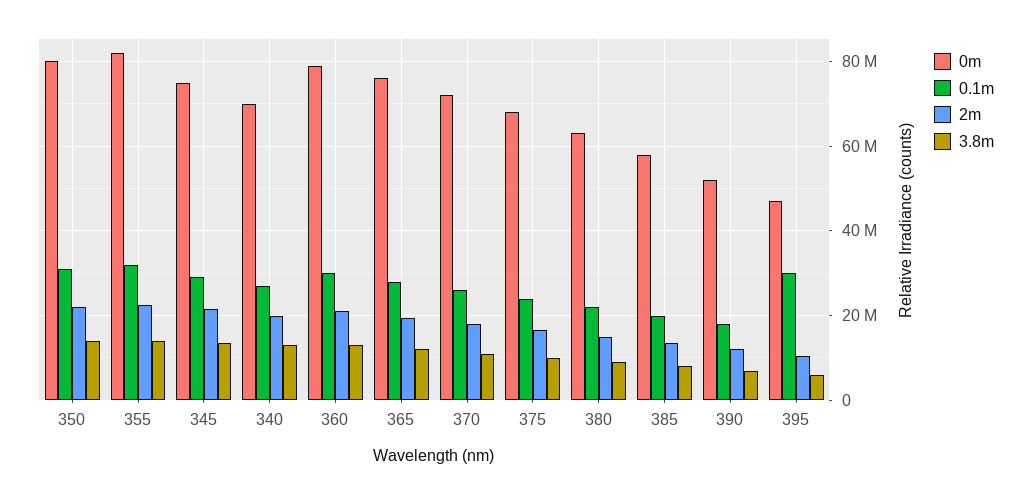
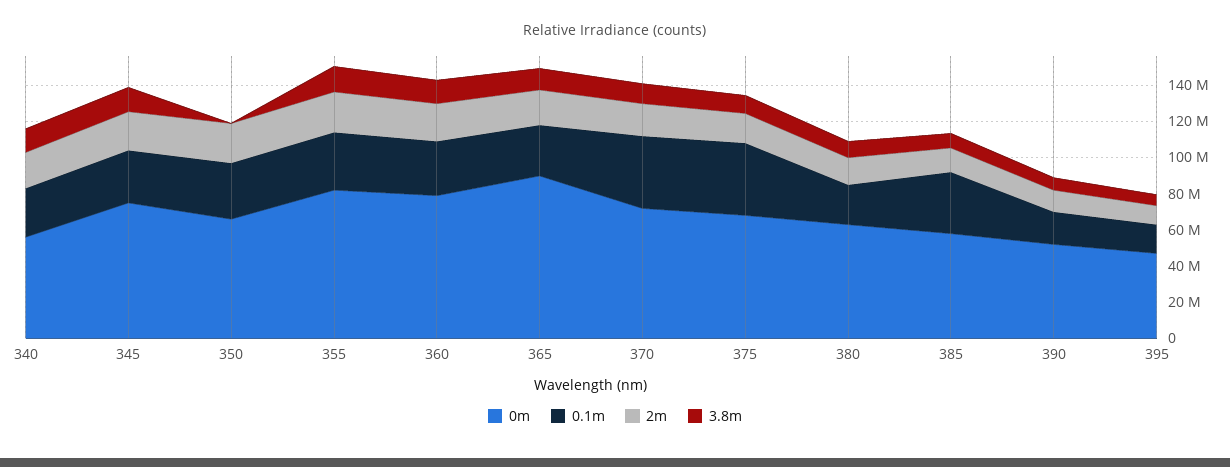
0m, 350: 80000000 -> 65000000
3.8m, 350: 14000000 -> 0
0m, 340: 70000000 -> 55000000
0m, 365: 76000000 -> 90000000
0.1m, 370: 26000000 -> 40000000
0.1m, 375: 24000000 -> 40000000
0.1m, 385: 20000000 -> 35000000
0.1m, 395: 30000000 -> 15000000

